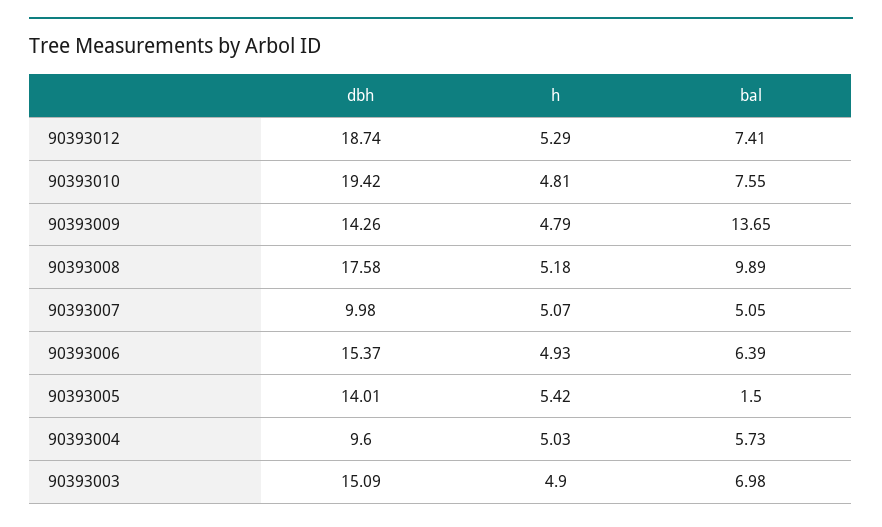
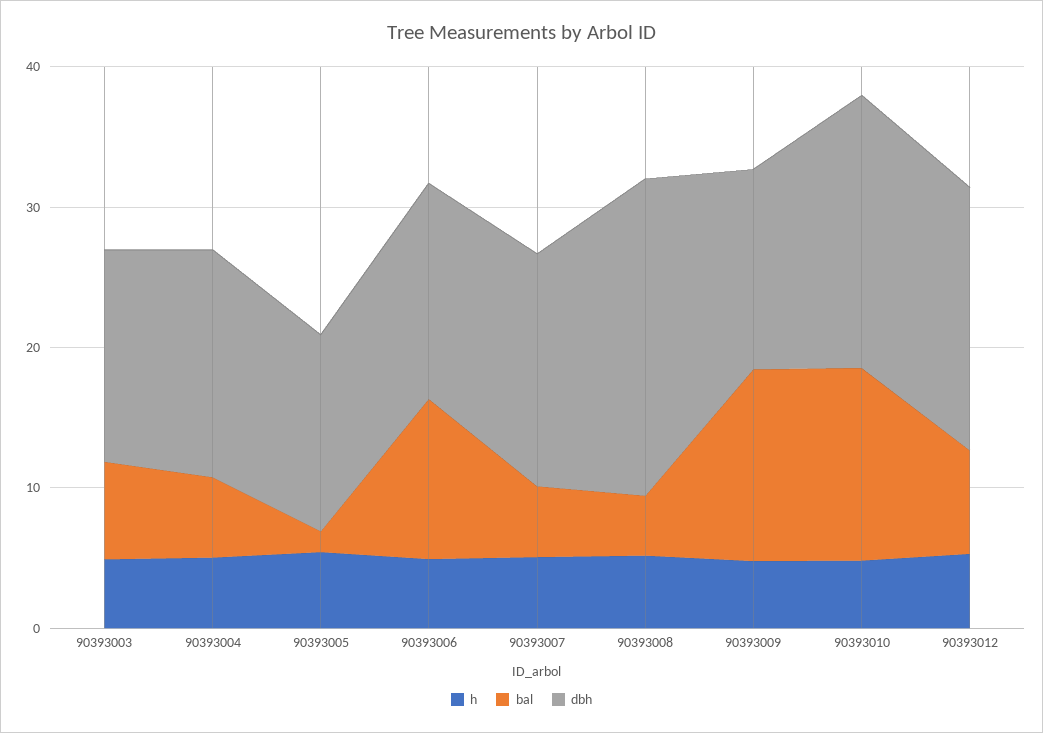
bal, 90393010: 7.55 -> 14
dbh, 90393008: 17.58 -> 22
bal, 90393008: 9.89 -> 4
dbh, 90393007: 9.98 -> 16
bal, 90393006: 6.39 -> 12
dbh, 90393004: 9.6 -> 16

